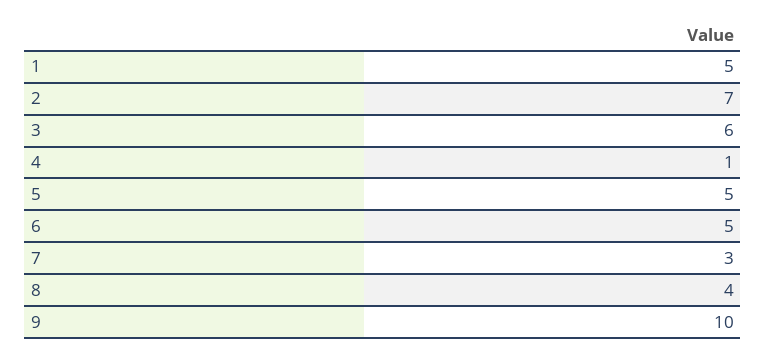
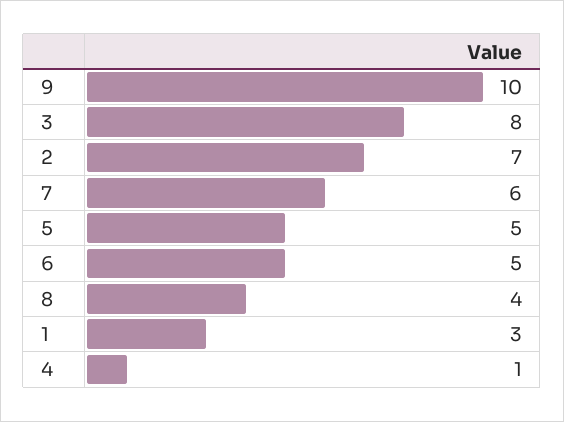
1: 5 -> 3
3: 6 -> 8
7: 3 -> 6

